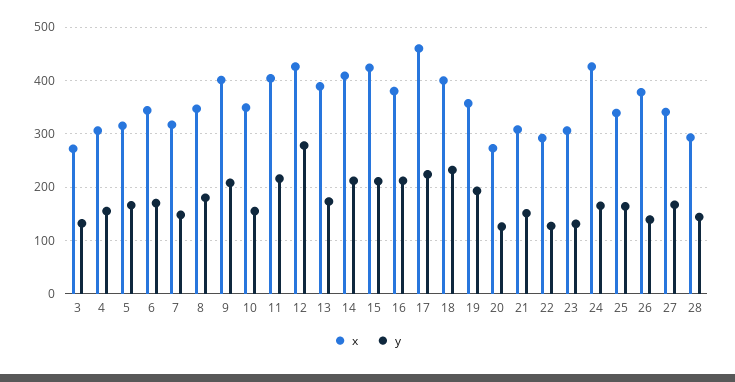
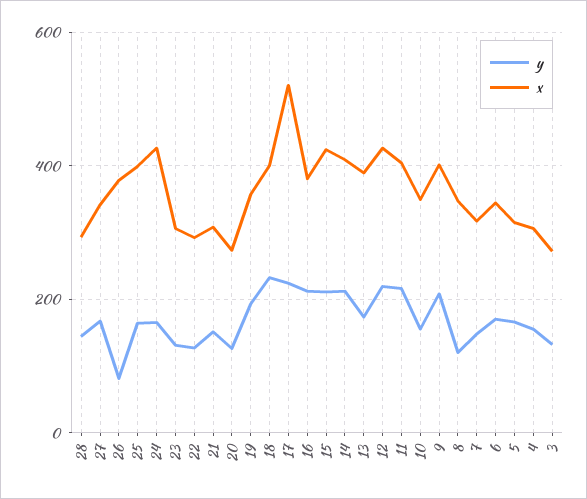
y, 8: 180 -> 120
y, 12: 280 -> 220
x, 17: 460 -> 520
x, 25: 340 -> 400
y, 26: 140 -> 80

